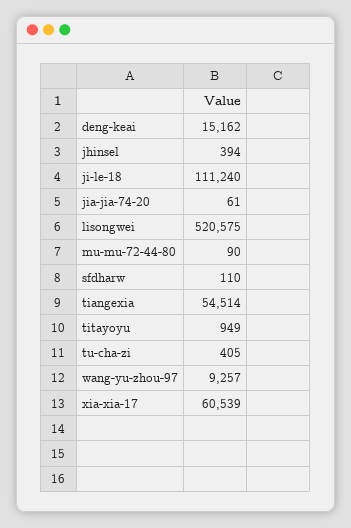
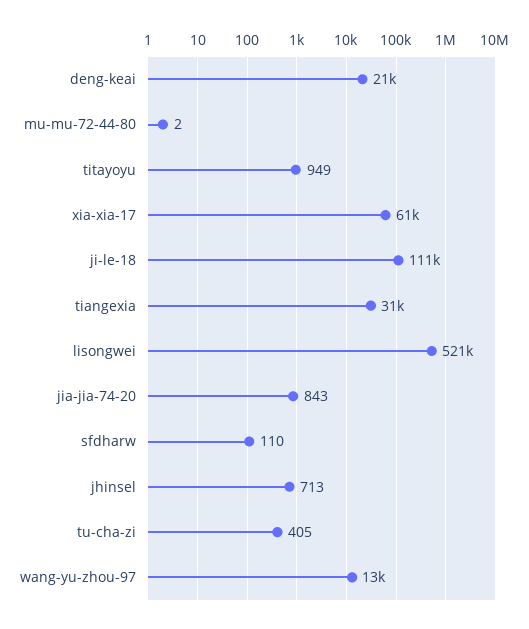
deng-keai: 15162 -> 21000
jhinsel: 394 -> 713
jia-jia-74-20: 61 -> 843
mu-mu-72-44-80: 90 -> 2
tiangexia: 54514 -> 31000
wang-yu-zhou-97: 9257 -> 13000

